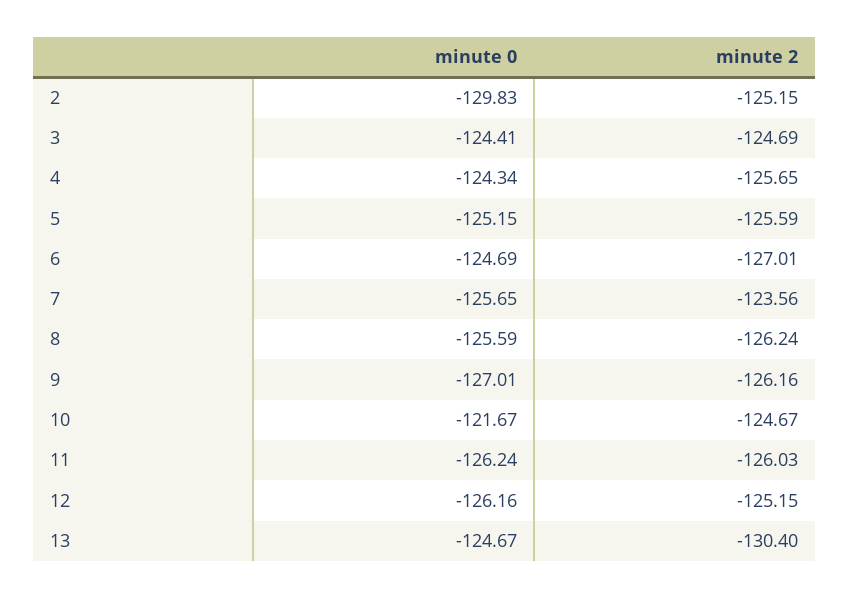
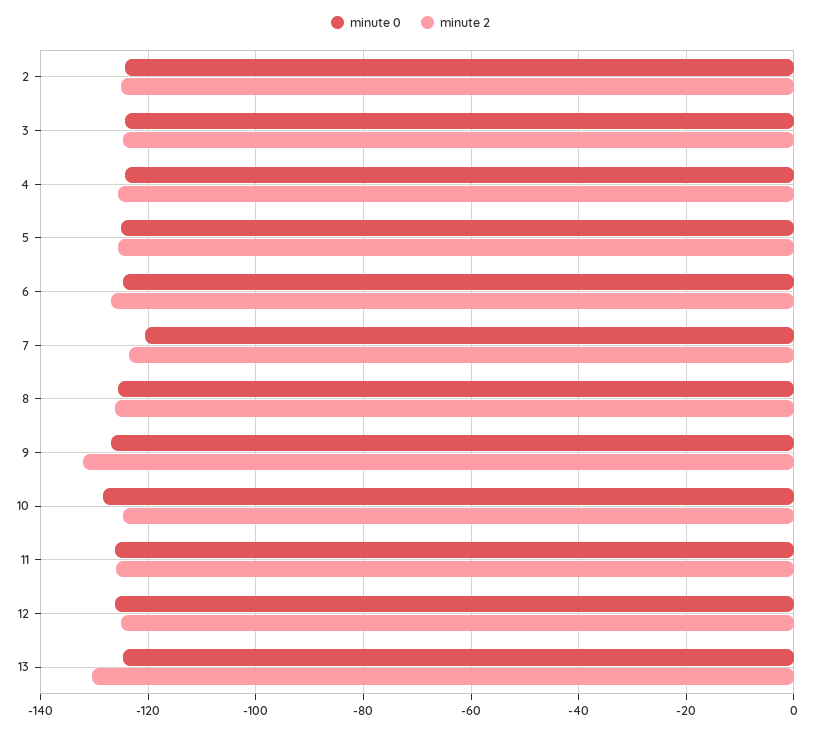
minute 0, 2: -129.83 -> -124
minute 0, 7: -125.65 -> -120
minute 2, 9: -126.16 -> -132
minute 0, 10: -121.67 -> -128

